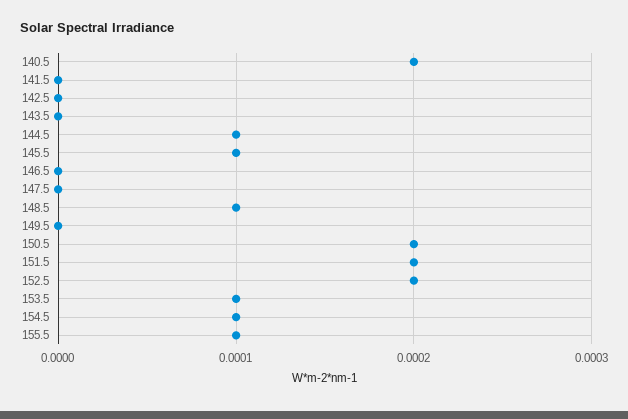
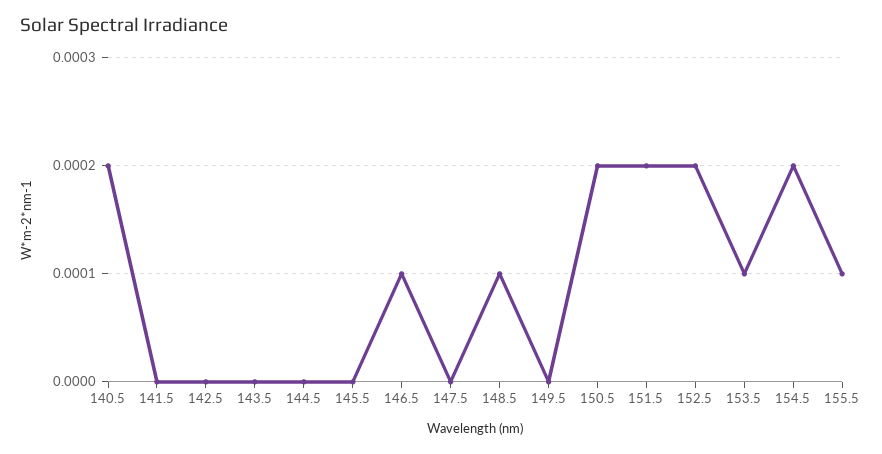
144.5: 0.0001 -> 0
145.5: 0.0001 -> 0
146.5: 0 -> 0.0001
154.5: 0.0001 -> 0.0002

